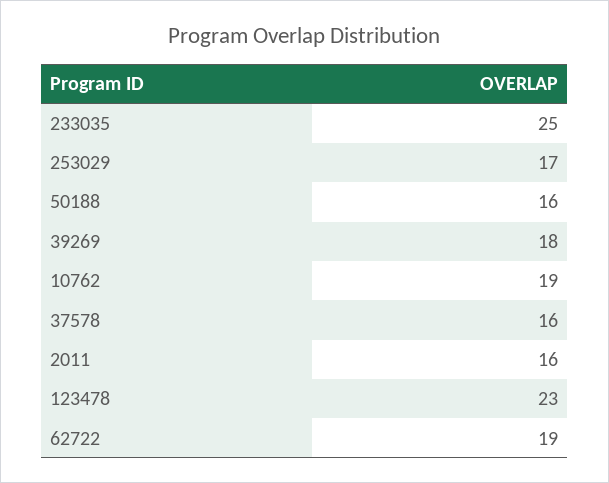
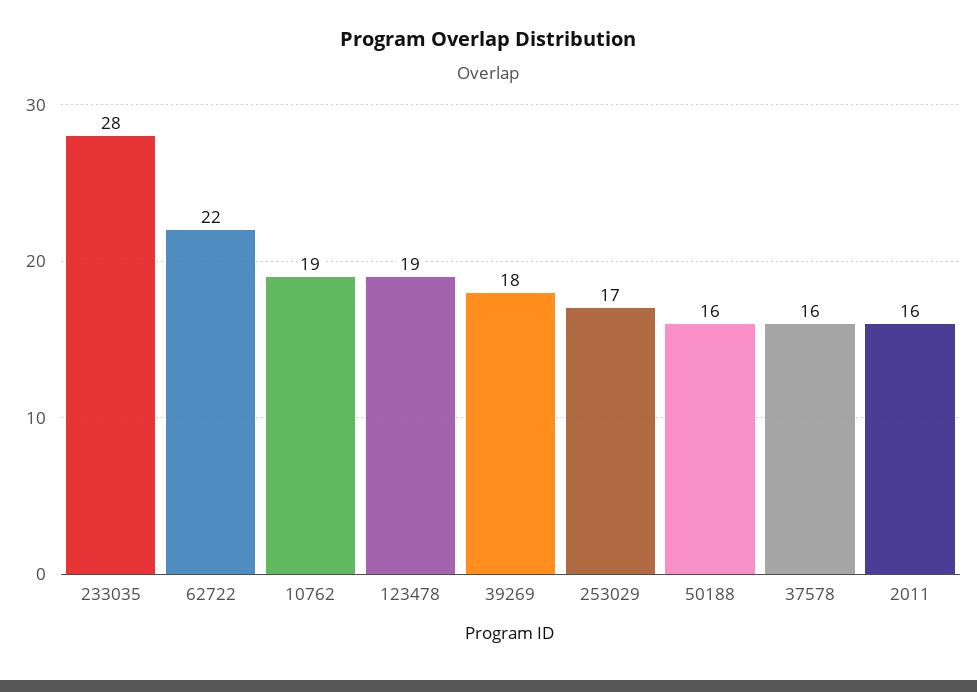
233035: 25 -> 28
123478: 23 -> 19
62722: 19 -> 22

